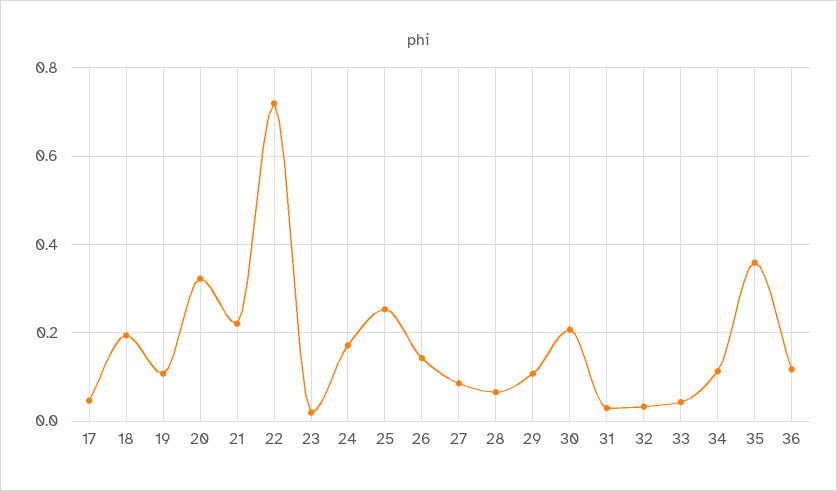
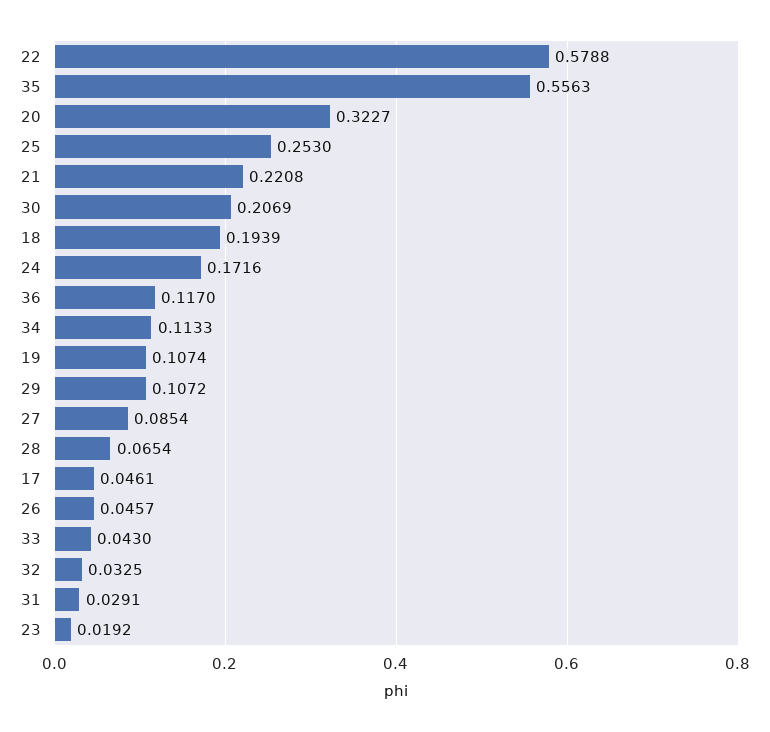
22: 0.72 -> 0.5788
26: 0.14 -> 0.0457
35: 0.36 -> 0.5563

